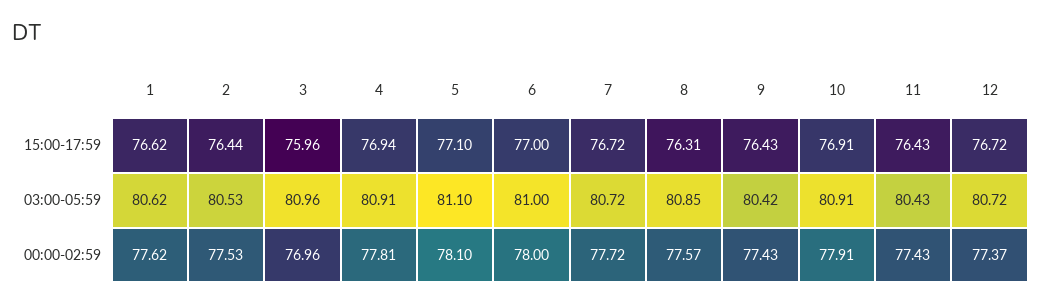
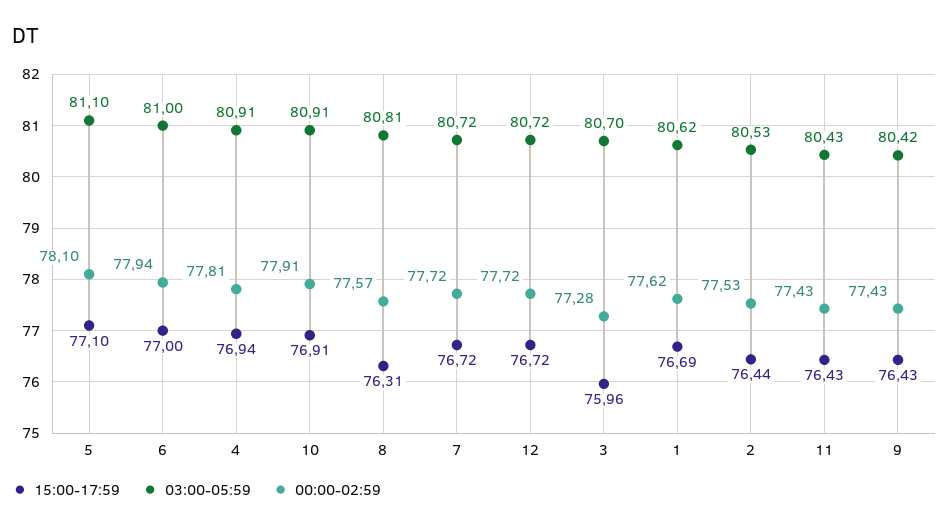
15:00-17:59, 1: 76.62 -> 76.69
03:00-05:59, 3: 80.96 -> 80.7
03:00-05:59, 8: 80.85 -> 80.81
00:00-02:59, 3: 76.96 -> 77.28
00:00-02:59, 6: 78 -> 77.94
00:00-02:59, 12: 77.37 -> 77.72

